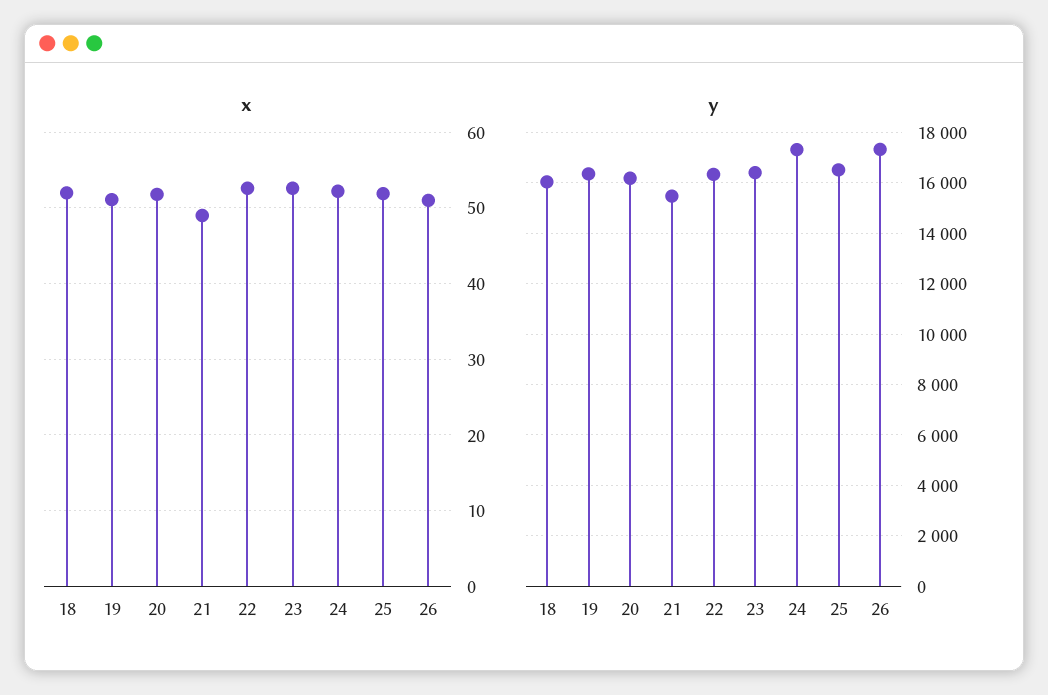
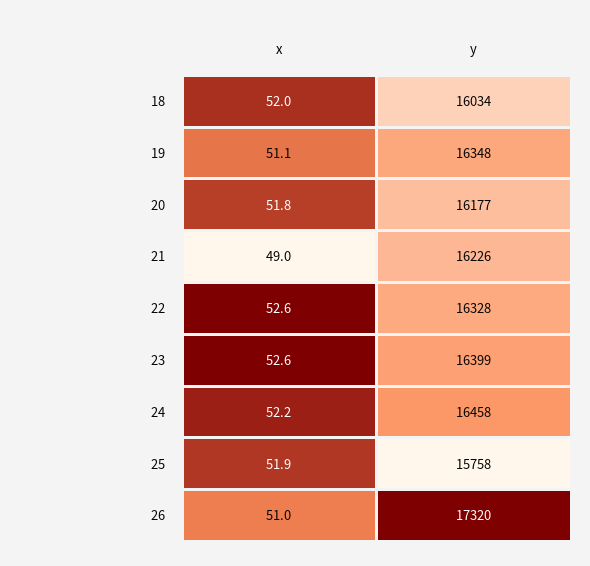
y, 21: 15500 -> 16226
y, 24: 17250 -> 16458
y, 25: 16500 -> 15758

